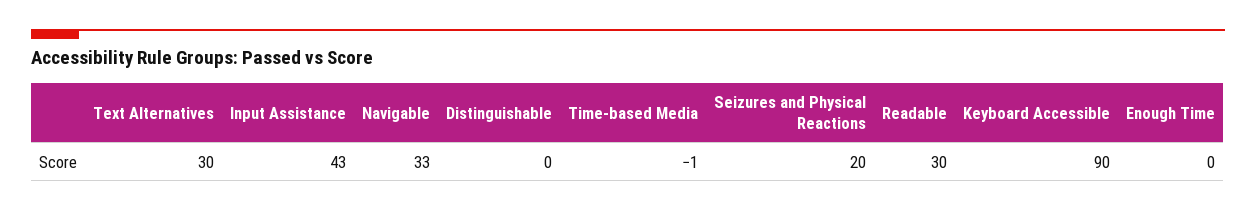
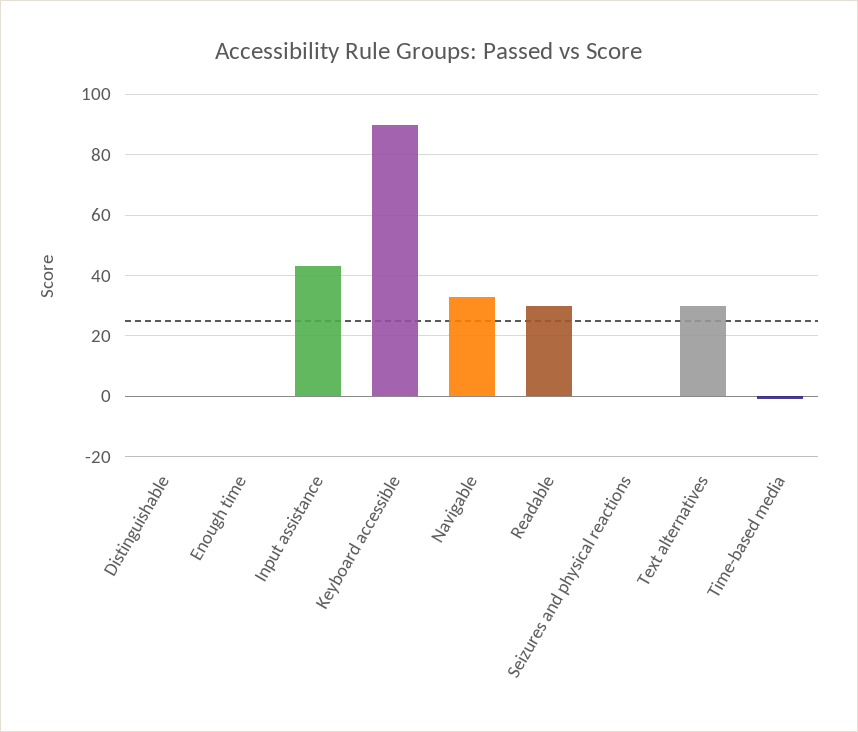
Seizures and Physical Reactions: 20 -> 0

